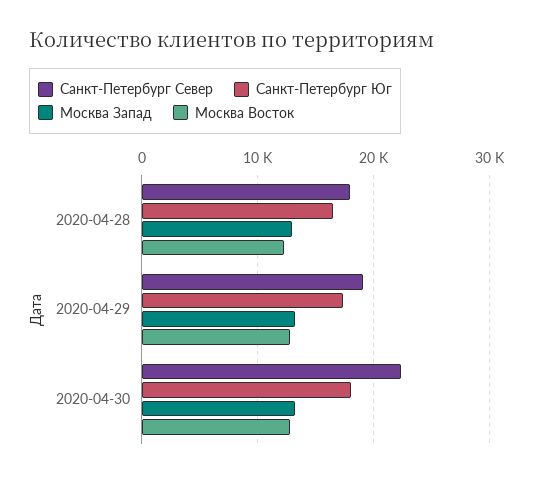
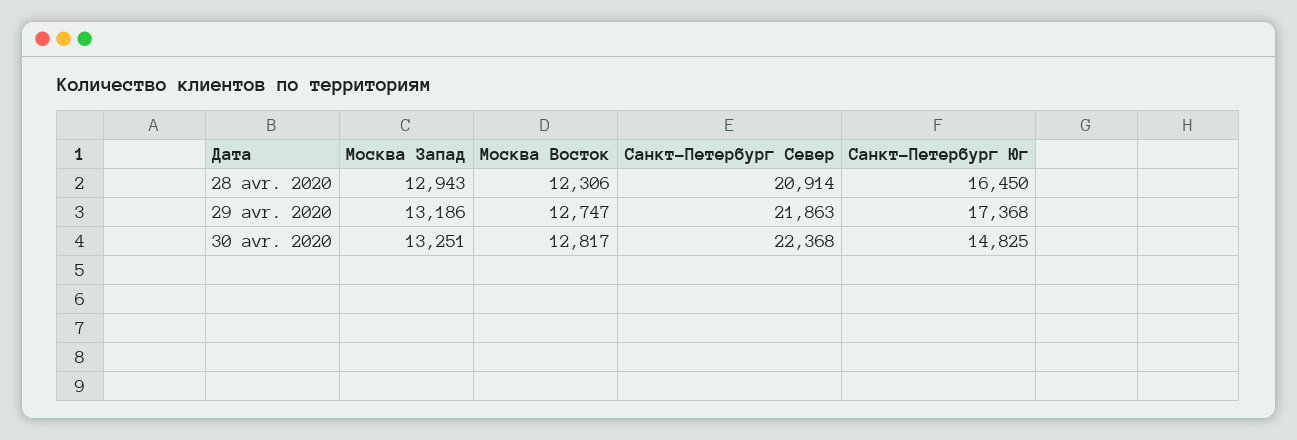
Санкт-Петербург Север, 2020-04-28: 18000 -> 20914
Санкт-Петербург Север, 2020-04-29: 19000 -> 21863
Санкт-Петербург Юг, 2020-04-30: 18000 -> 14825

